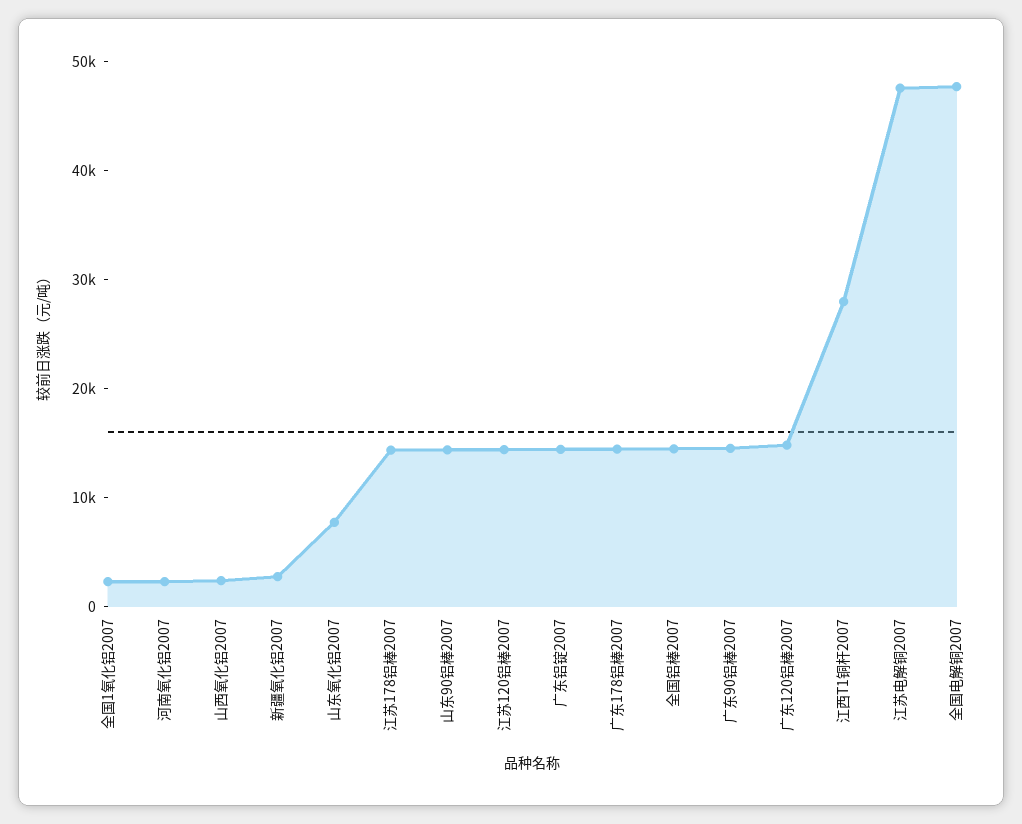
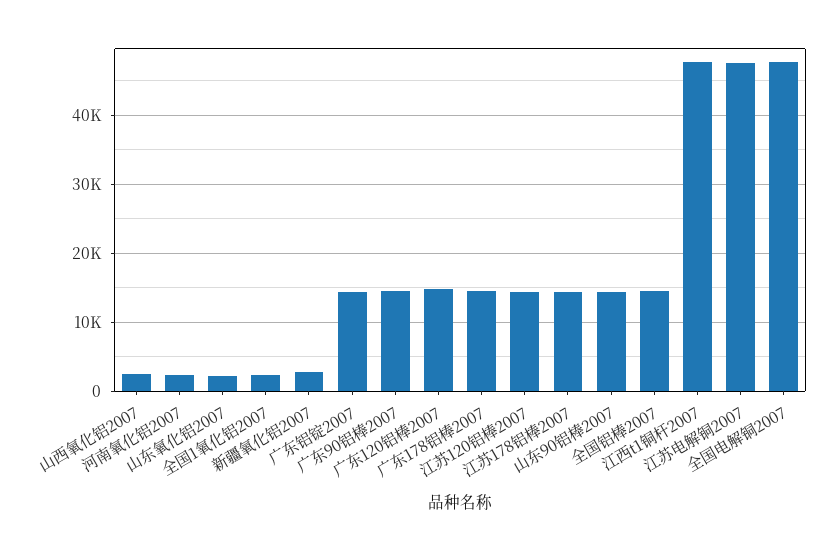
山东氧化铝2007: 8000 -> 2000
江西T1铜杆2007: 28000 -> 48000

